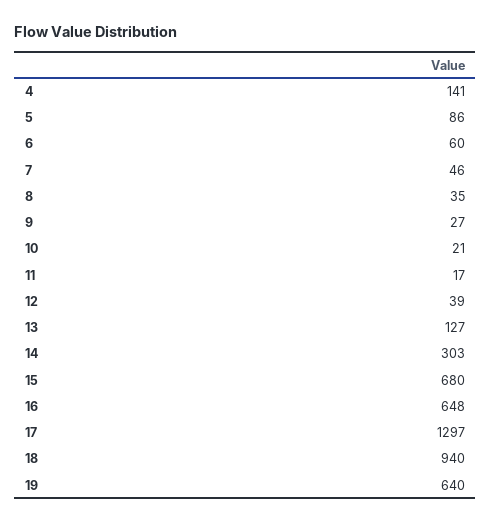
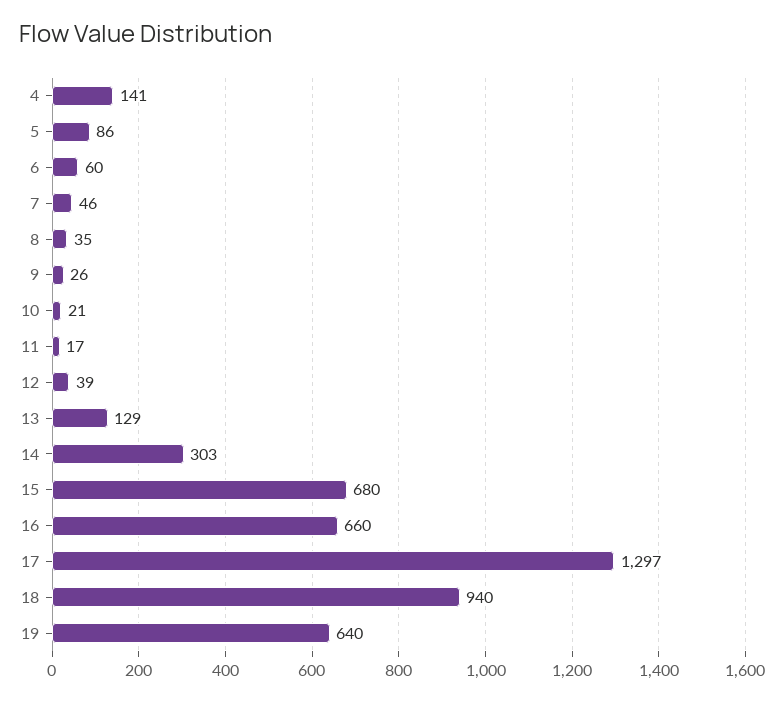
9: 27 -> 26
13: 127 -> 129
16: 648 -> 660

